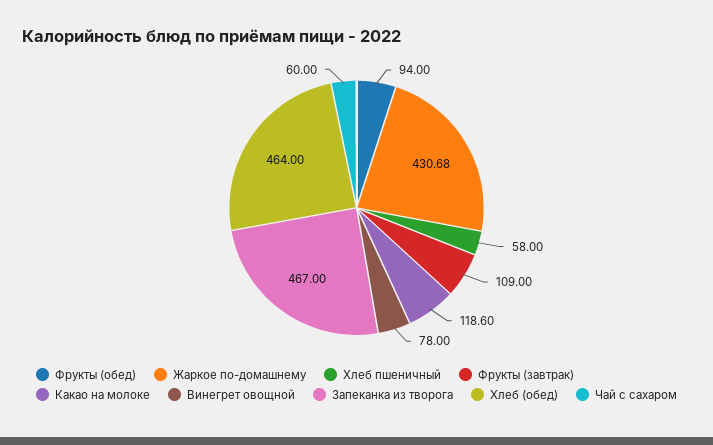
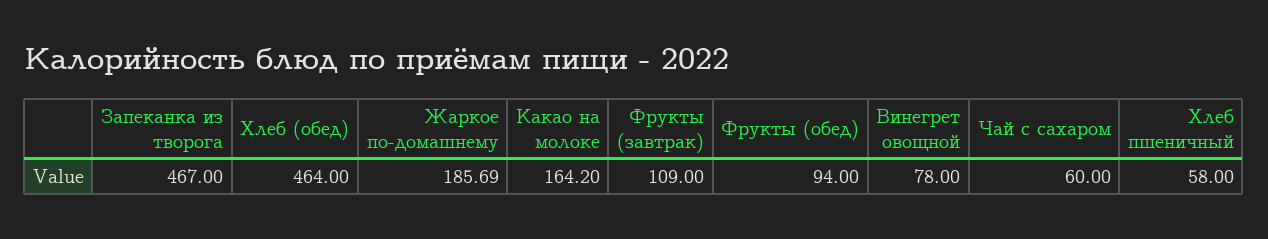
Жаркое по-домашнему: 430.68 -> 185.69
Какао на молоке: 118.6 -> 164.2

